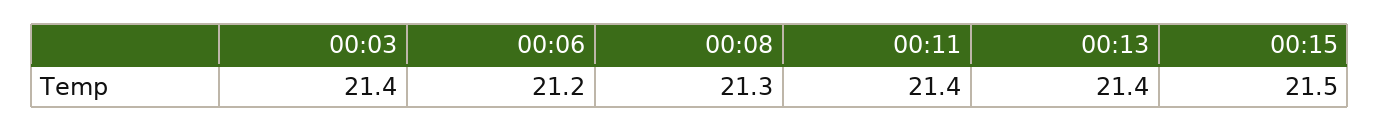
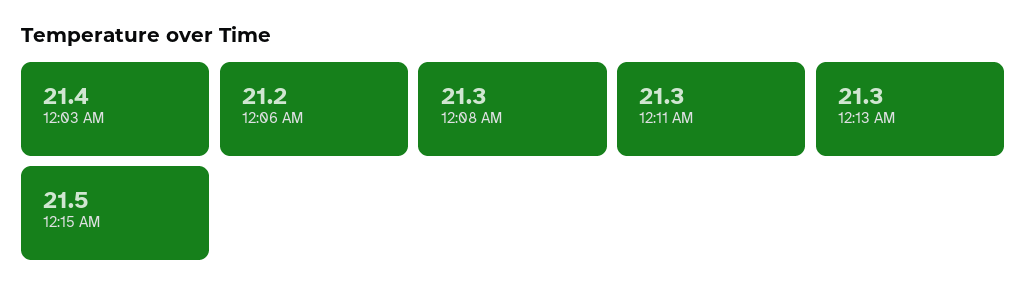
00:11: 21.4 -> 21.3
00:13: 21.4 -> 21.3

